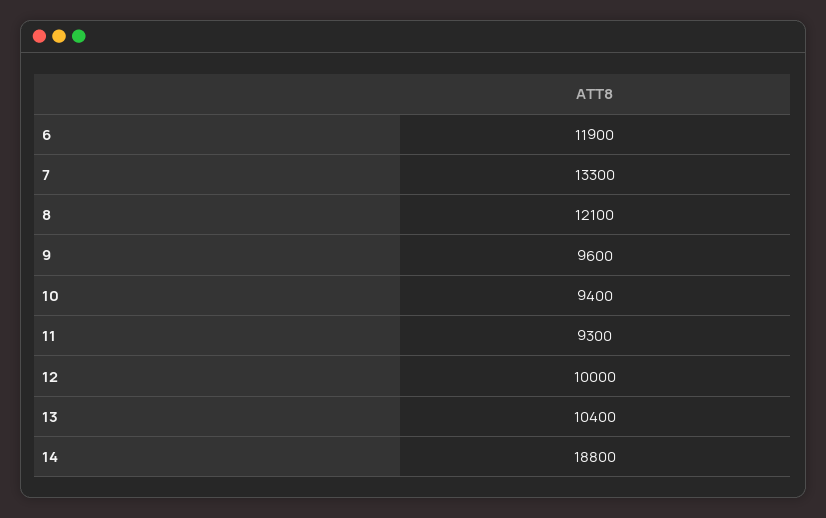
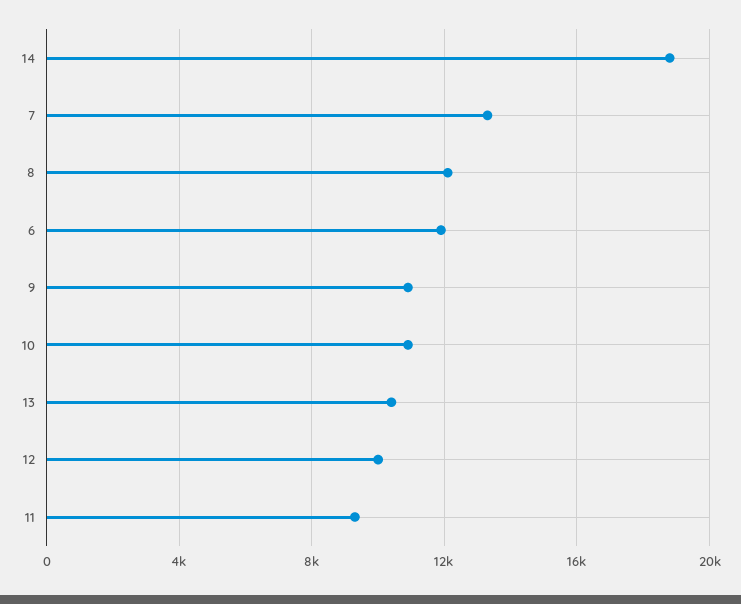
9: 9600 -> 11000
10: 9400 -> 11000

